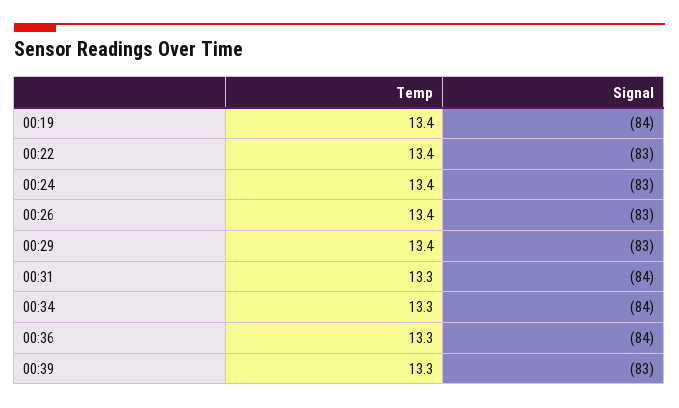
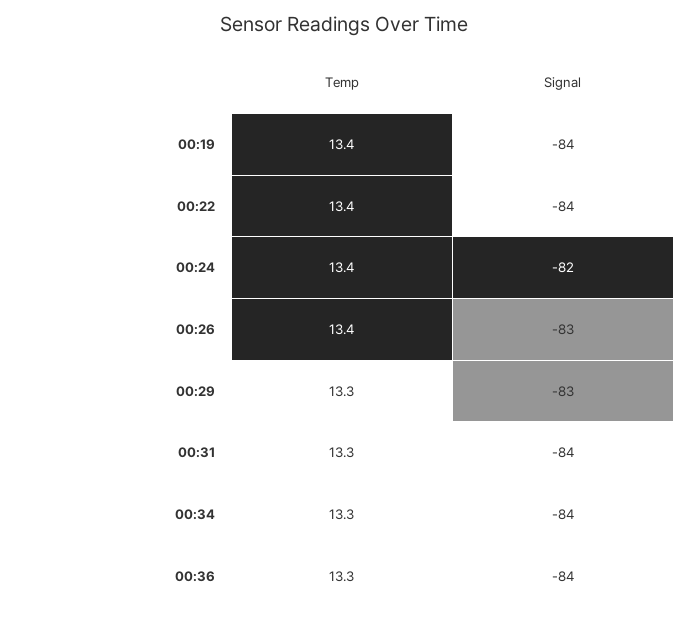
Signal, 00:22: -83 -> -84
Signal, 00:24: -83 -> -82
Temp, 00:29: 13.4 -> 13.3
Temp, 00:39: 13.3 -> none
Signal, 00:39: -83 -> none

